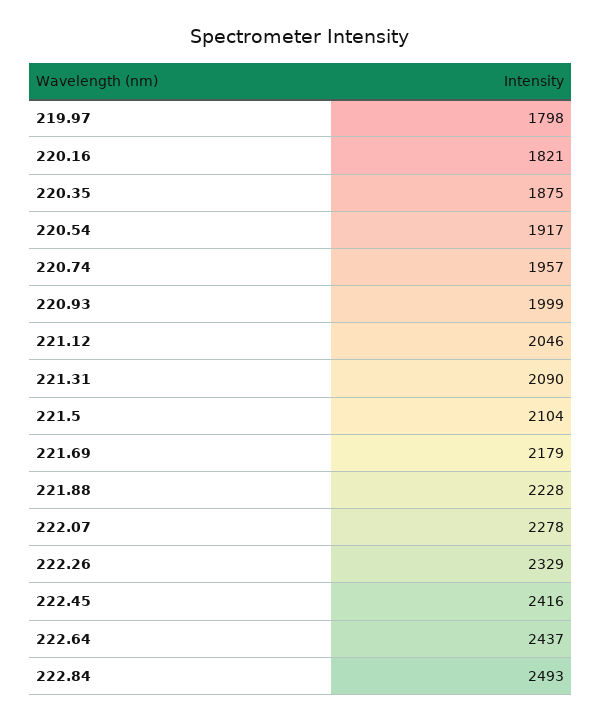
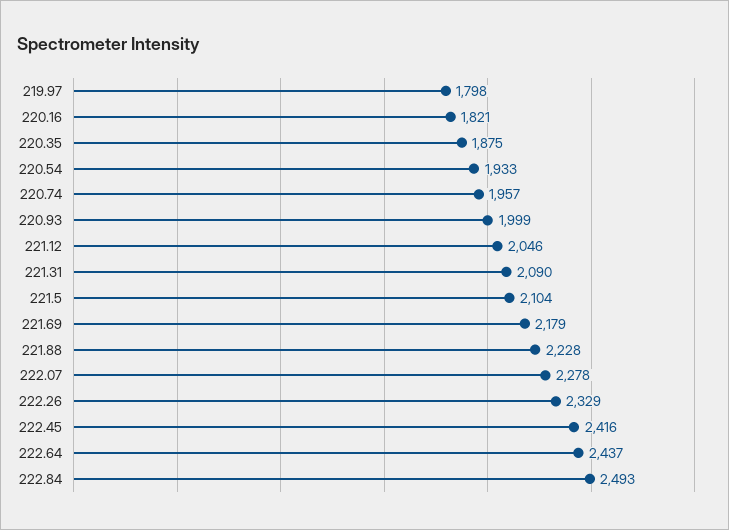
220.54: 1917 -> 1933

